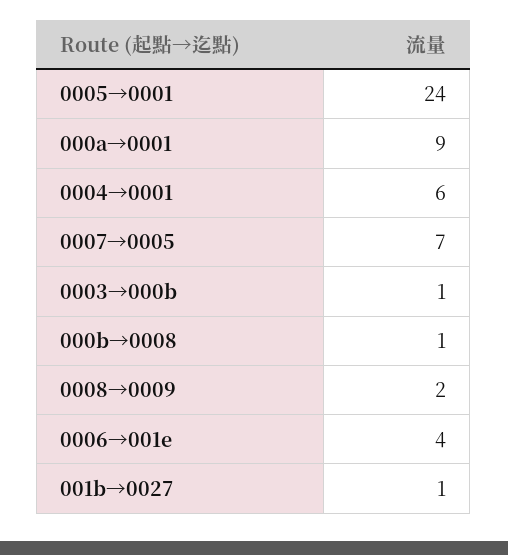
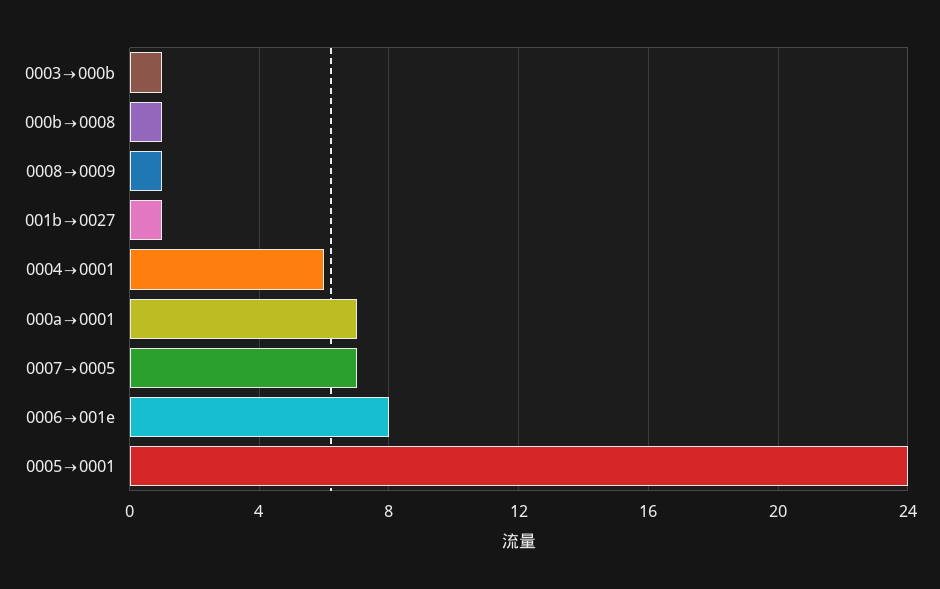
000a→0001: 9 -> 7
0008→0009: 2 -> 1
0006→001e: 4 -> 8

